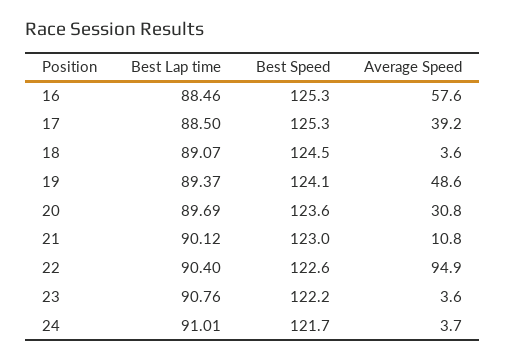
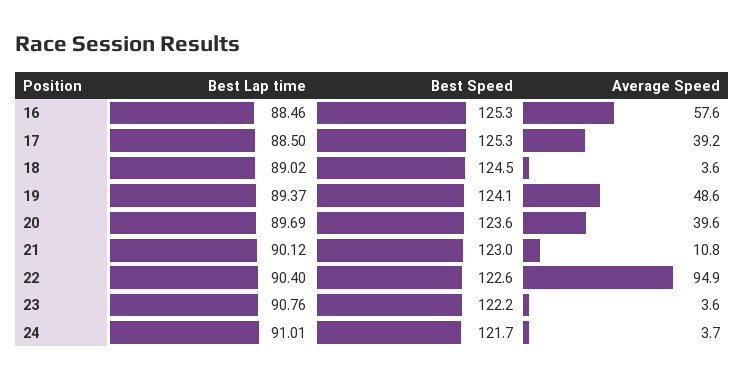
Best Lap time, 18: 89.07 -> 89.02
Average Speed, 20: 30.8 -> 39.6

